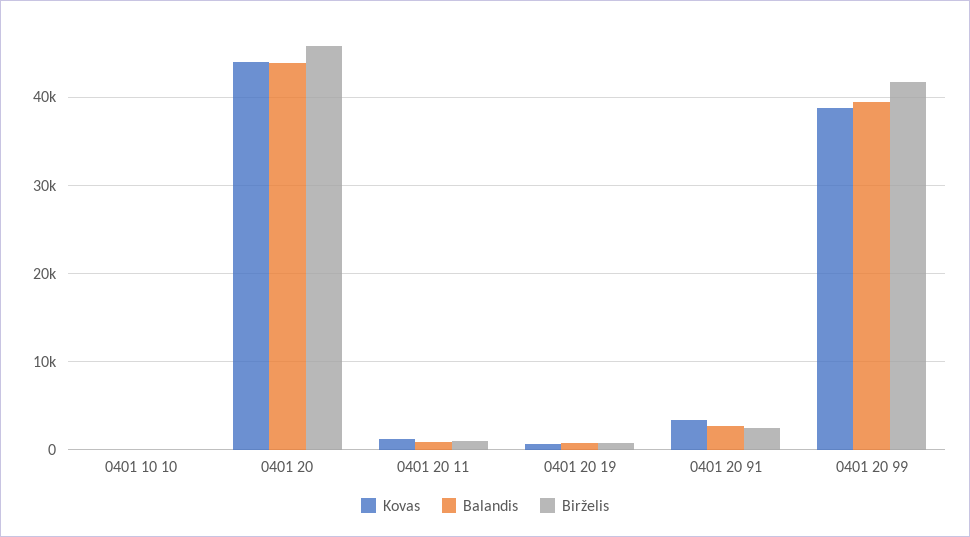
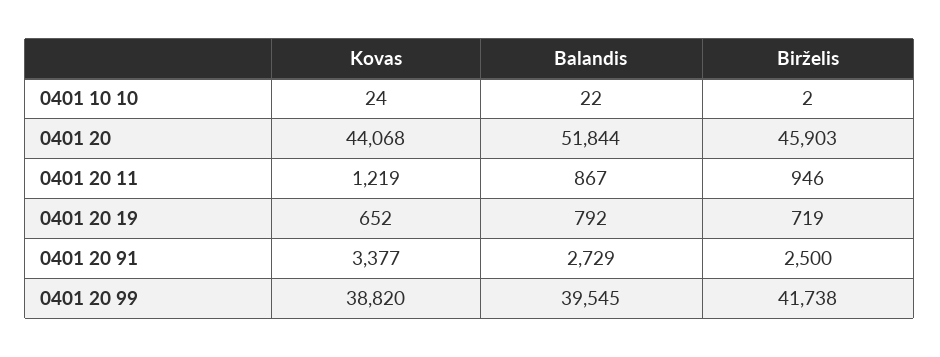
Balandis, 0401 20: 44000 -> 51844

